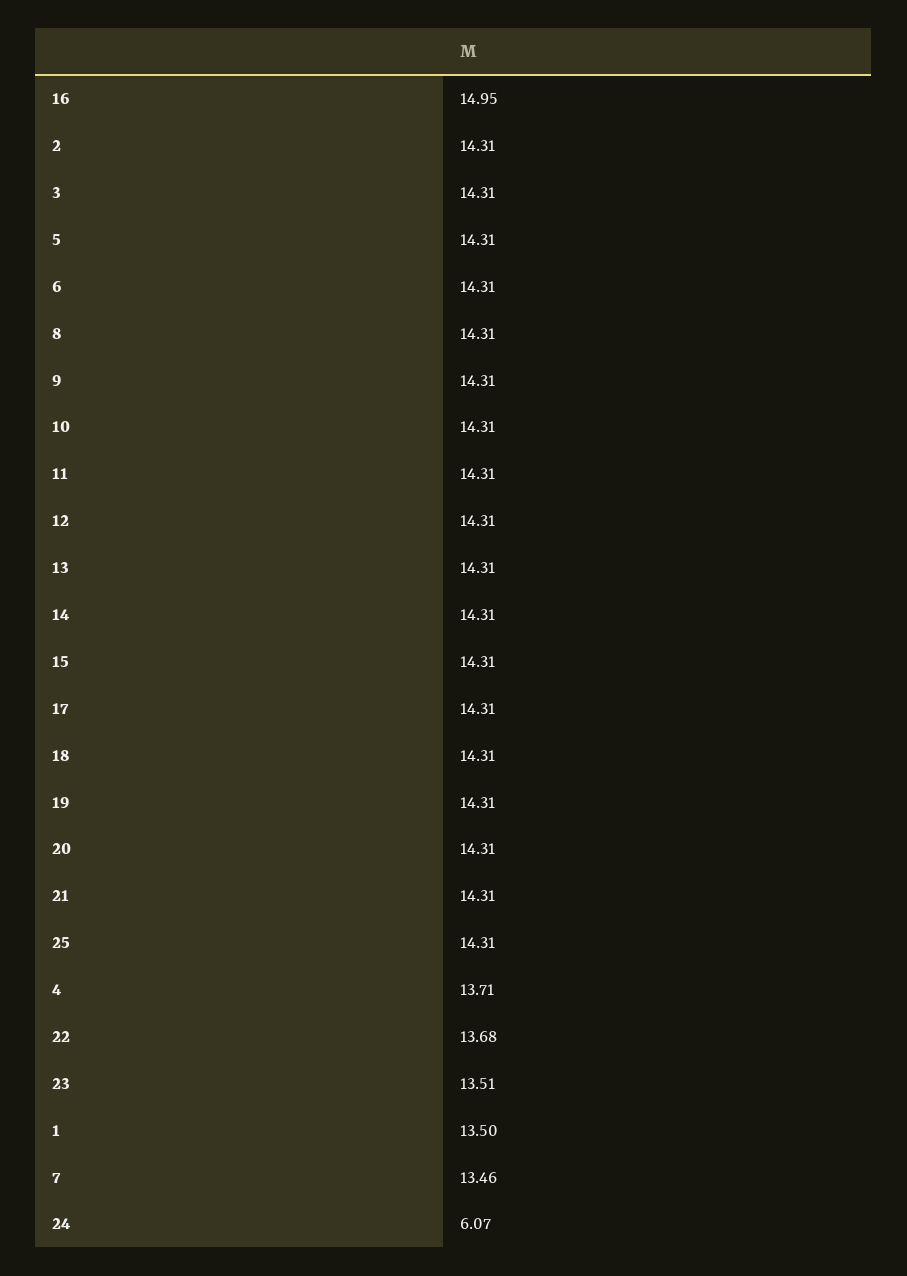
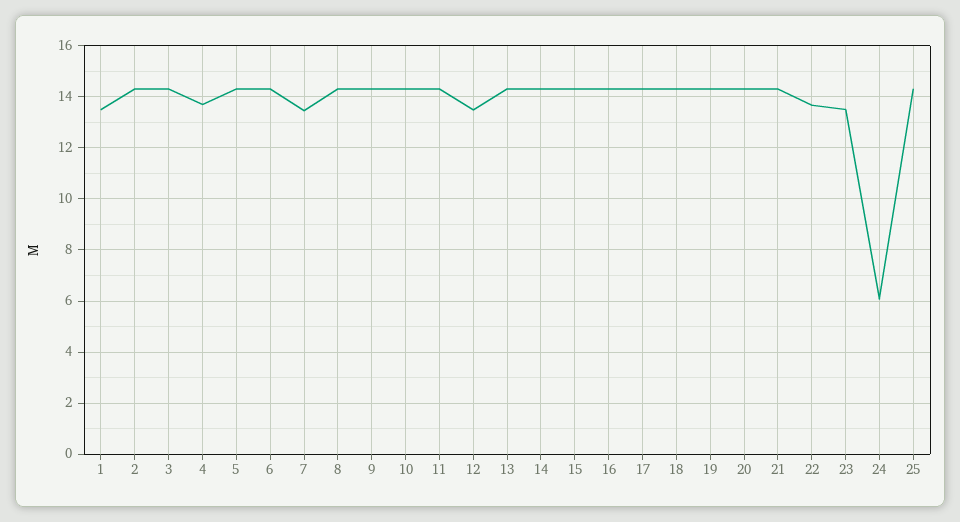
16: 14.95 -> 14.25
12: 14.31 -> 13.5

